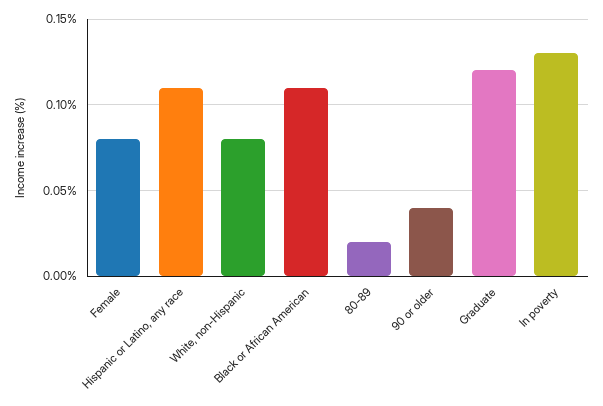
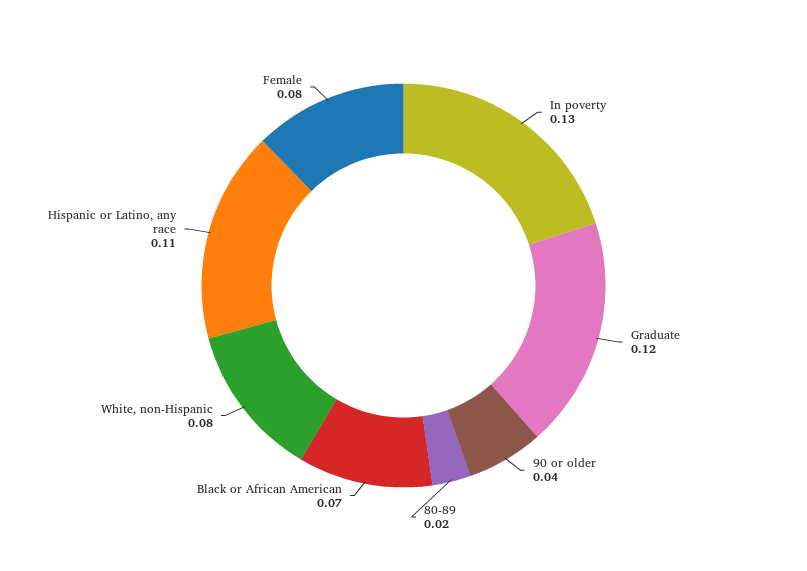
Black or African American: 0.11 -> 0.07

